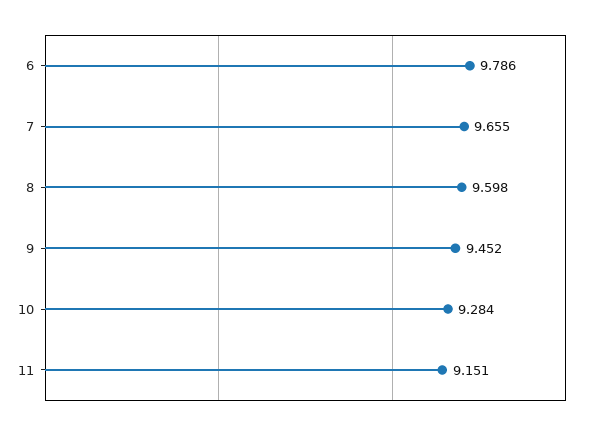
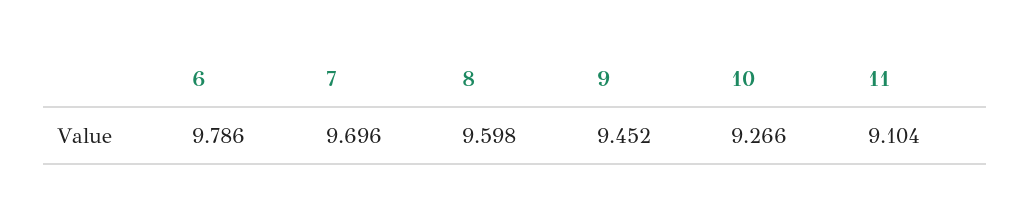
7: 9.655 -> 9.696
10: 9.284 -> 9.266
11: 9.151 -> 9.104

